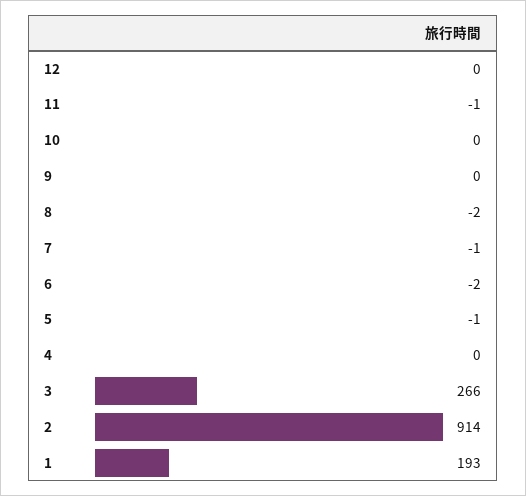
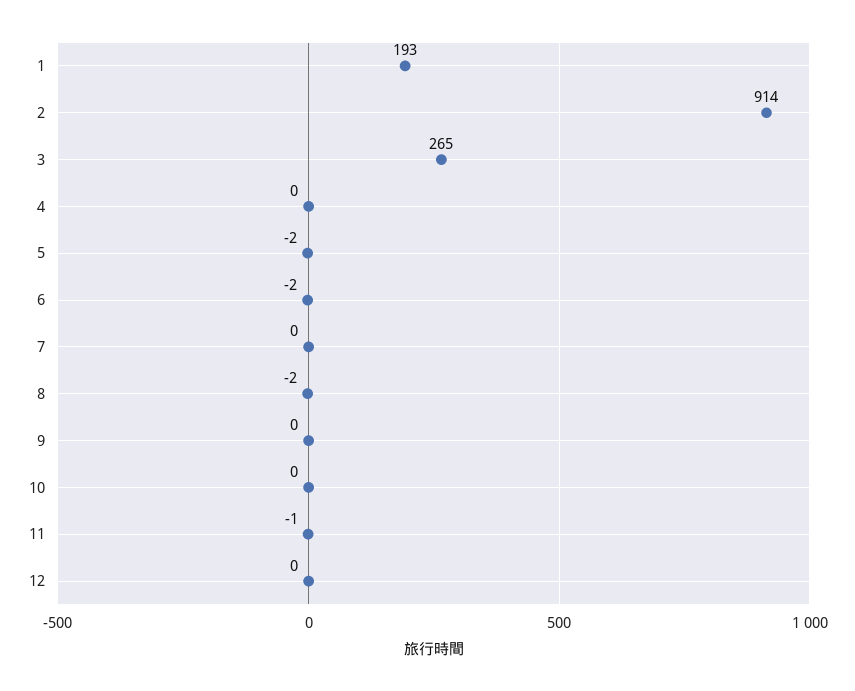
7: -1 -> 0
5: -1 -> -2
3: 266 -> 265

